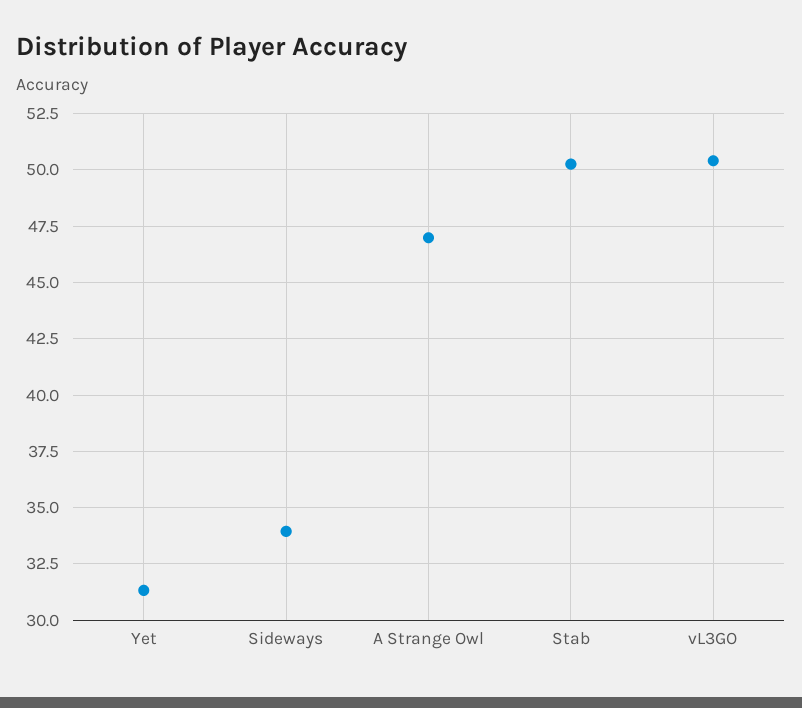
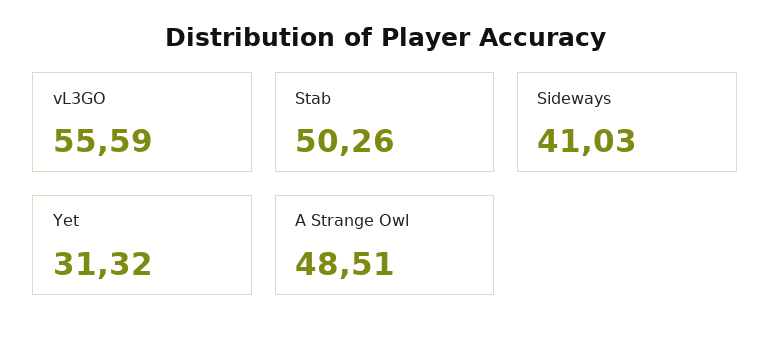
Sideways: 34 -> 41.03
A Strange Owl: 47 -> 48.51
vL3GO: 50.5 -> 55.59

